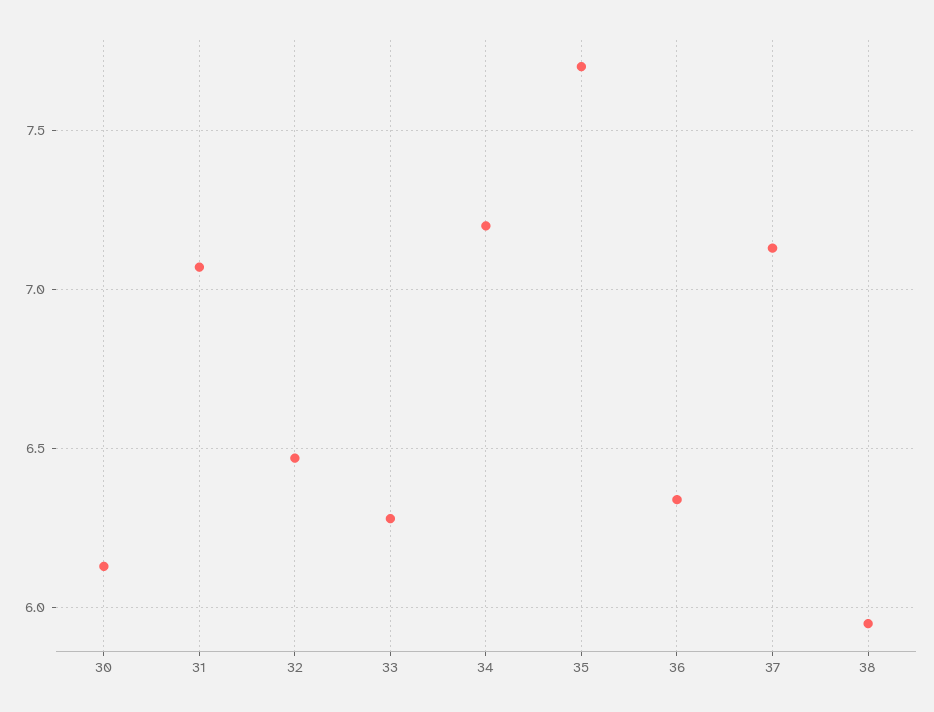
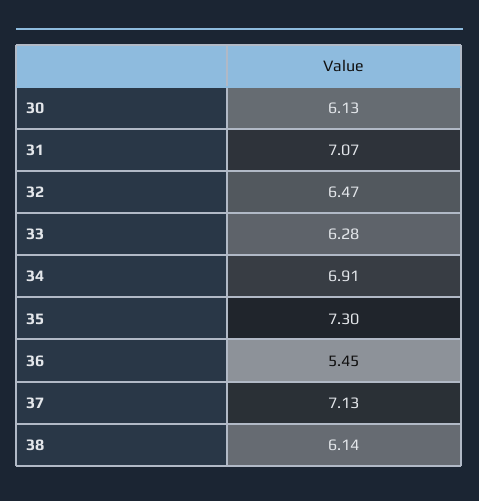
34: 7.2 -> 6.91
35: 7.7 -> 7.3
36: 6.35 -> 5.45
38: 5.95 -> 6.14

